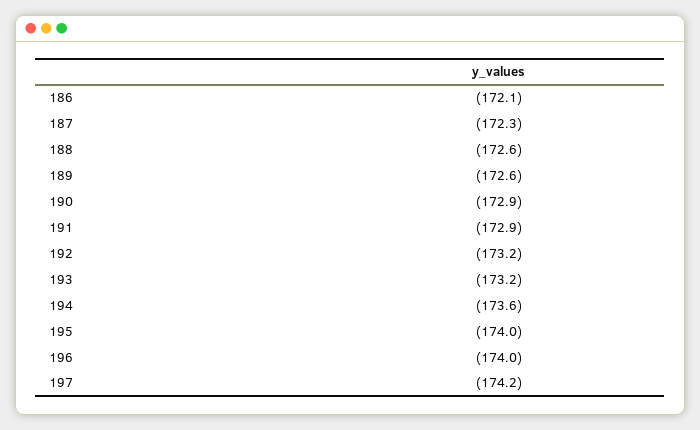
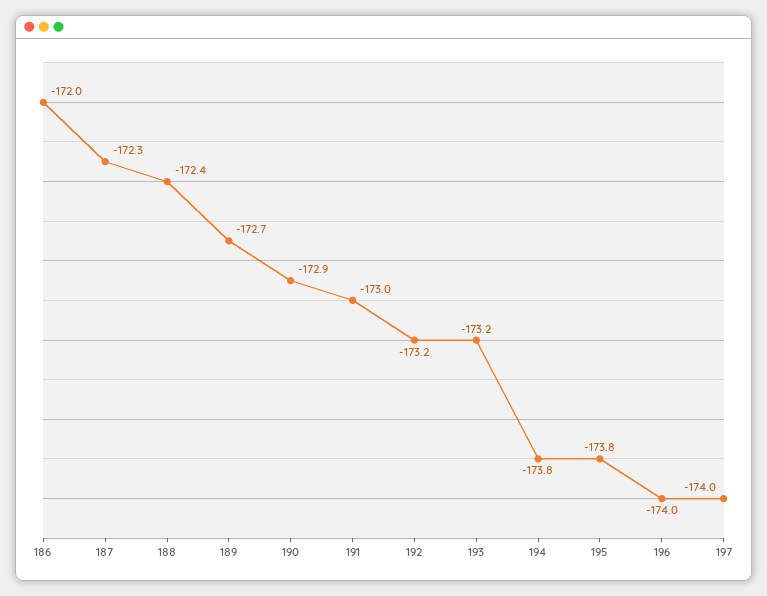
186: -172.1 -> -172
188: -172.6 -> -172.4
189: -172.6 -> -172.7
191: -172.9 -> -173
194: -173.6 -> -173.8
195: -174 -> -173.8
197: -174.2 -> -174

